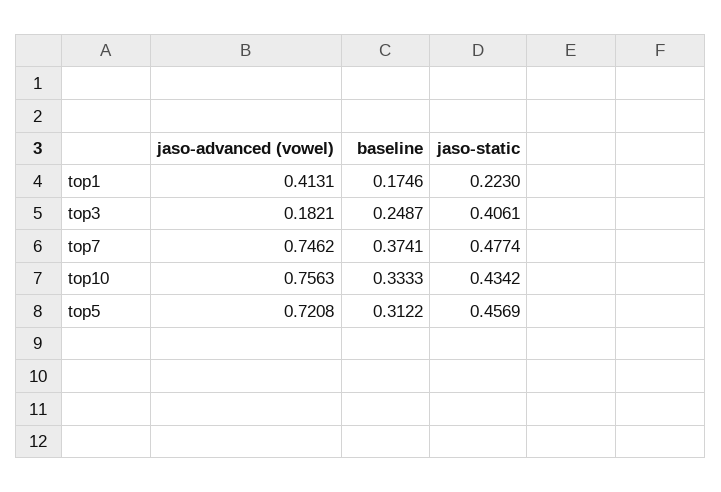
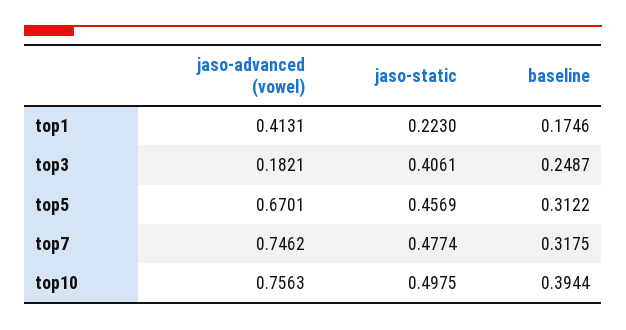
baseline, top7: 0.3741 -> 0.3175
baseline, top10: 0.3333 -> 0.3944
jaso-static, top10: 0.4342 -> 0.4975
jaso-advanced (vowel), top5: 0.7208 -> 0.6701

